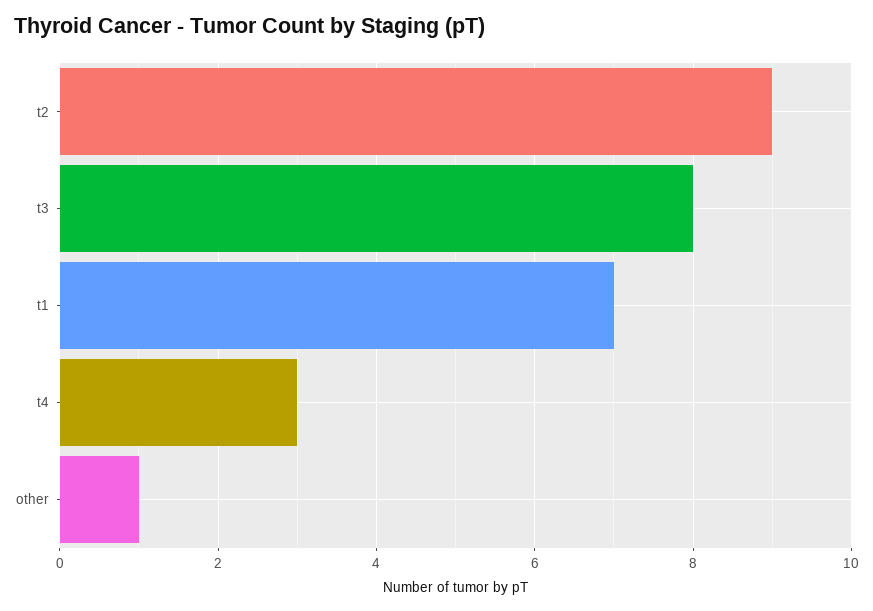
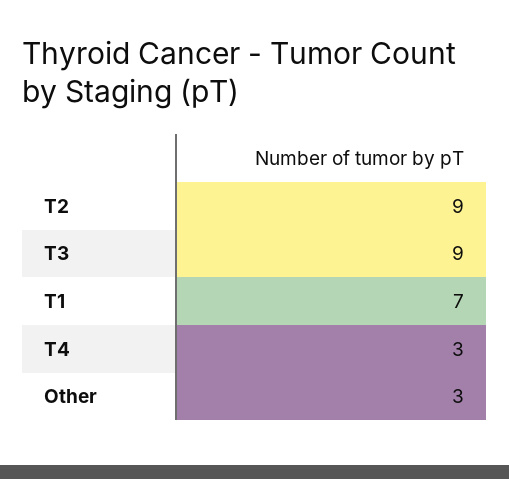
t3: 8 -> 9
other: 1 -> 3

